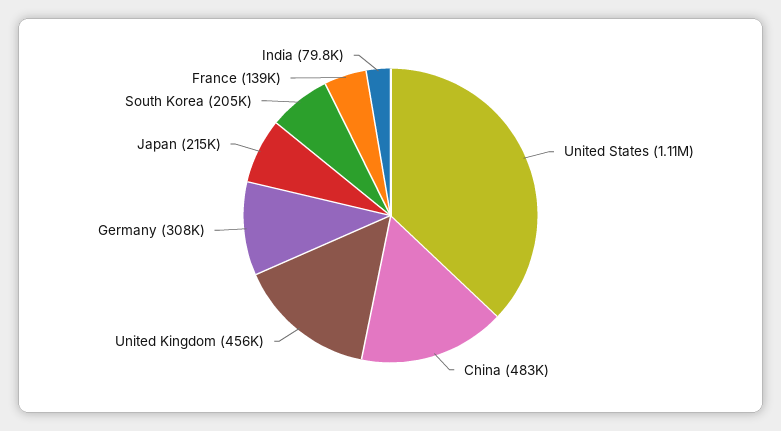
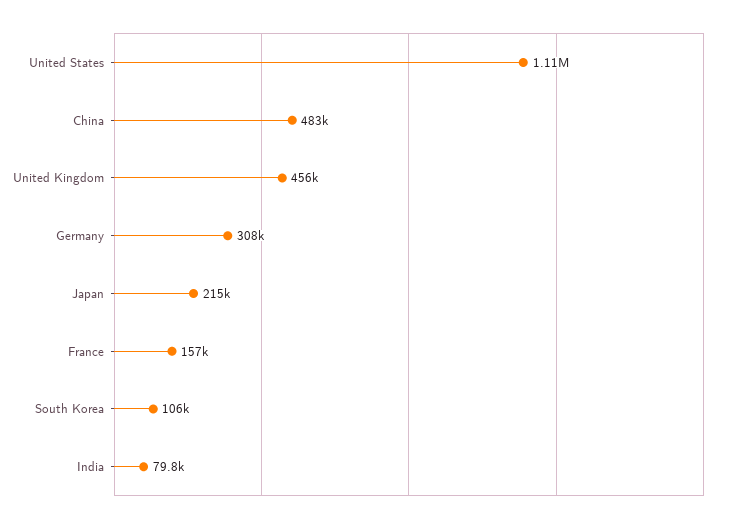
South Korea: 205000 -> 106000
France: 139000 -> 157000

